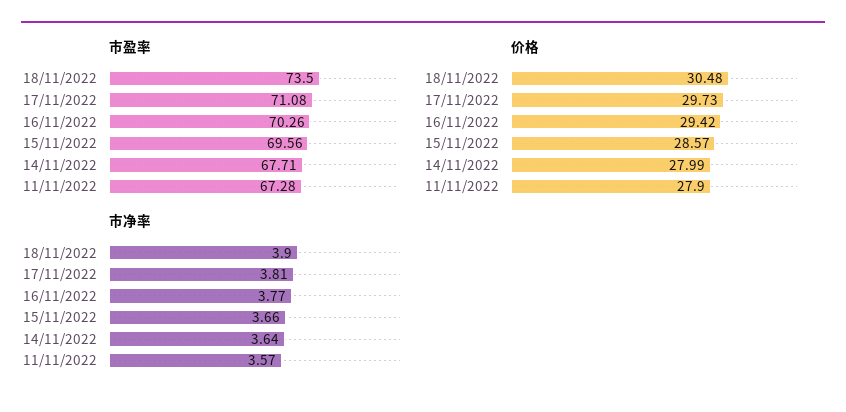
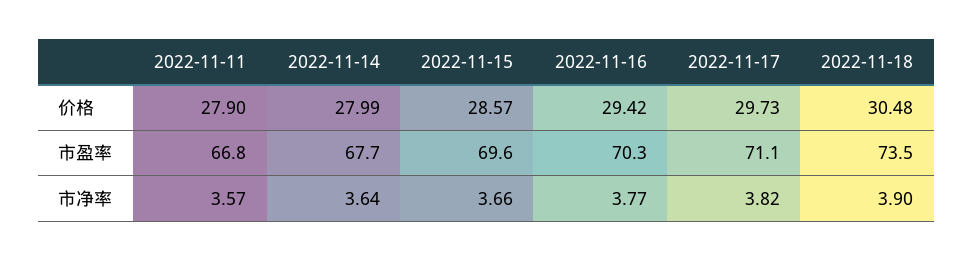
市盈率, 11/11/2022: 67.28 -> 66.8
市净率, 17/11/2022: 3.81 -> 3.82

